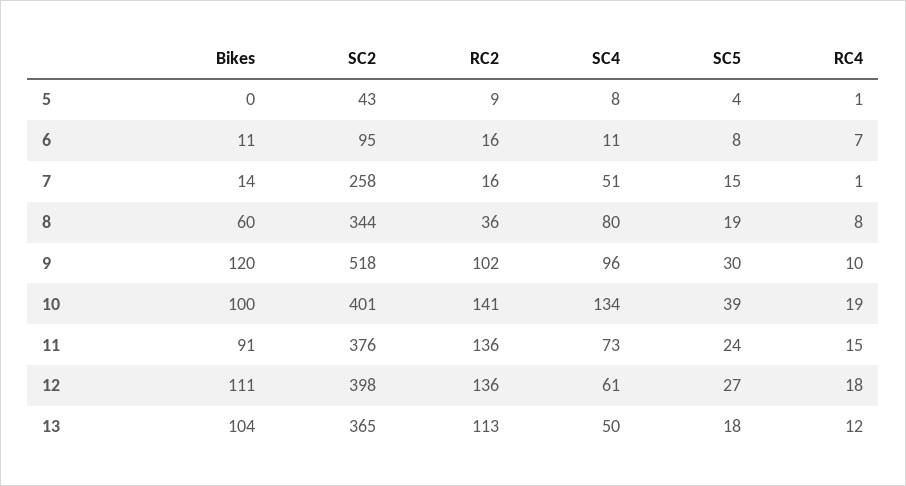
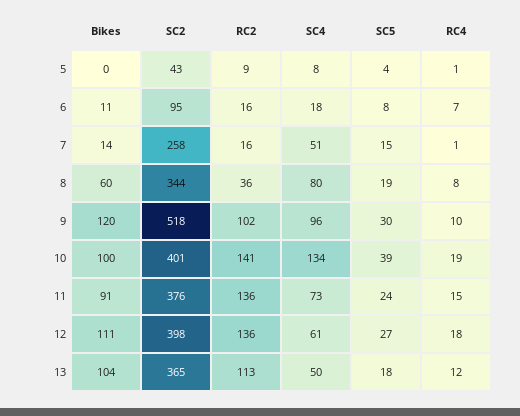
SC4, 6: 11 -> 18

